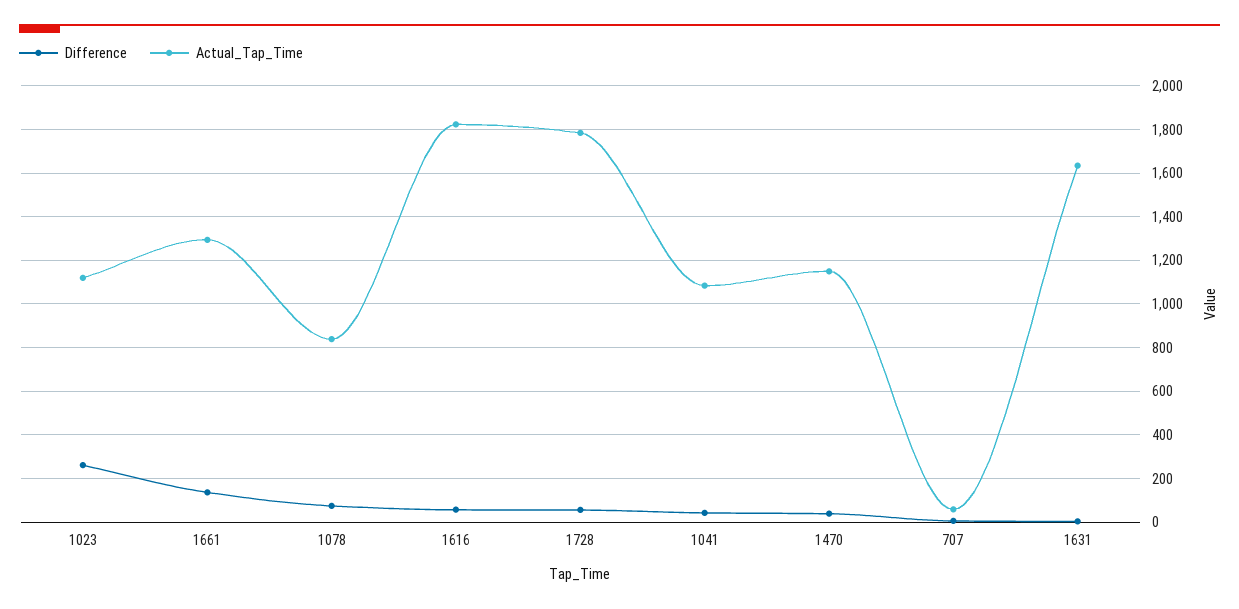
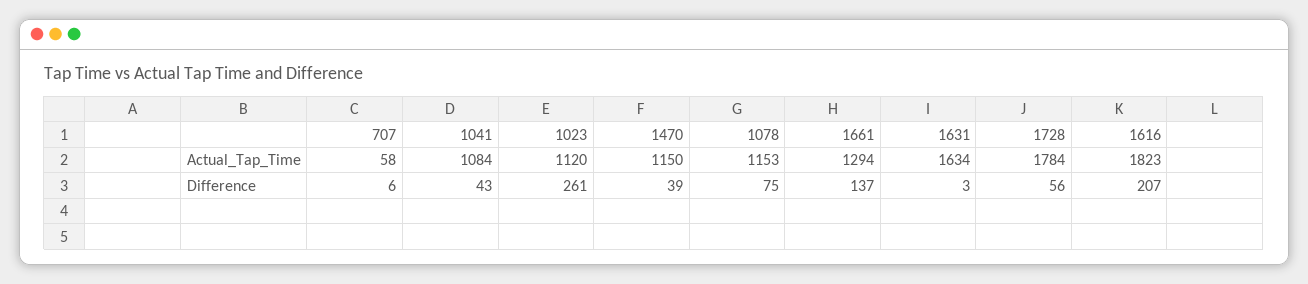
Actual_Tap_Time, 1078: 850 -> 1153
Difference, 1616: 50 -> 207

